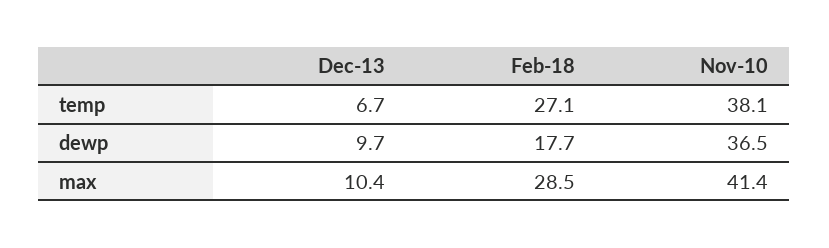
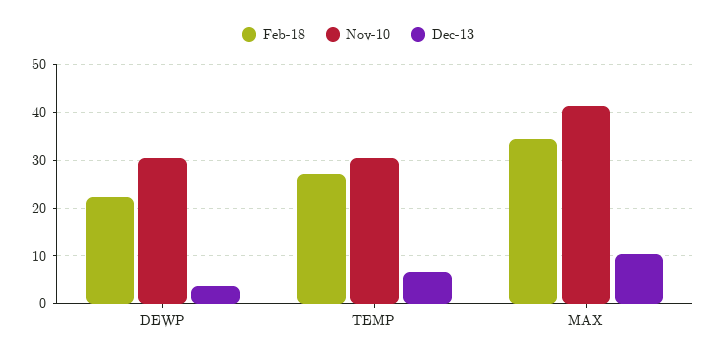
Nov-10, temp: 38.1 -> 30
Dec-13, dewp: 9.7 -> 4
Feb-18, dewp: 17.7 -> 22
Nov-10, dewp: 36.5 -> 30
Feb-18, max: 28.5 -> 34

